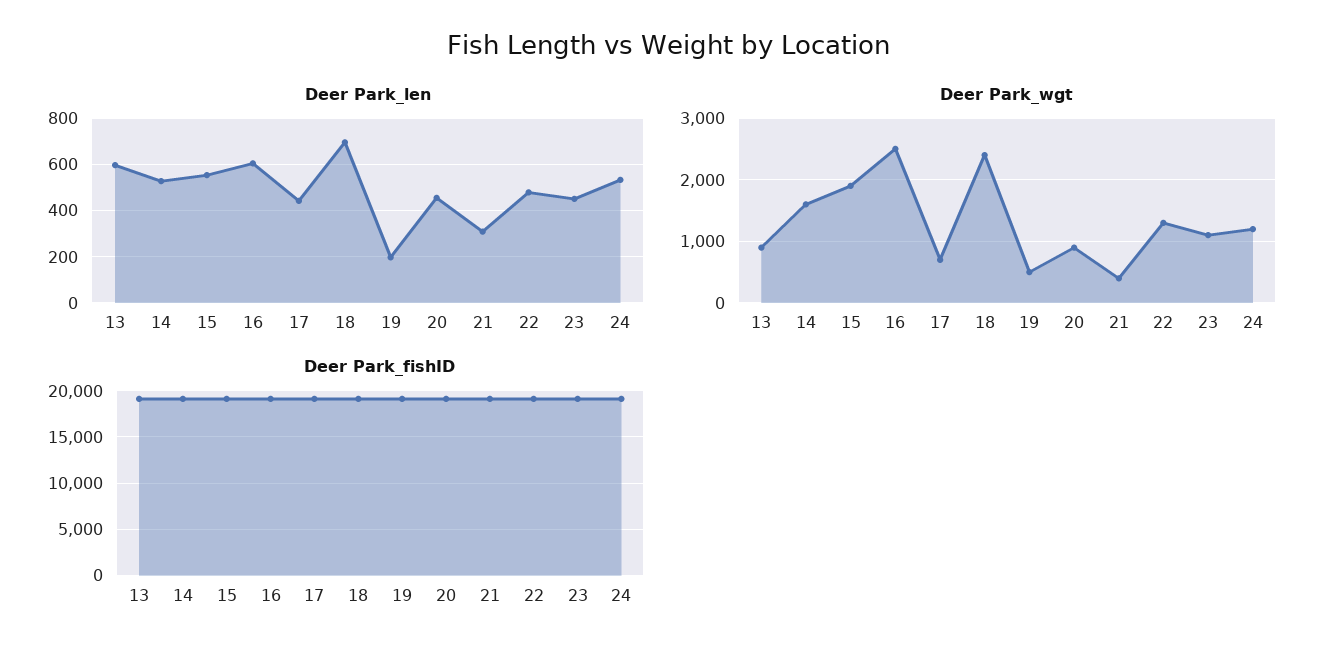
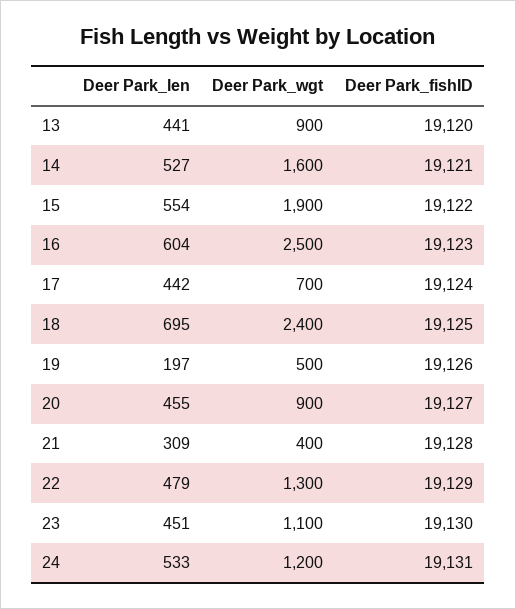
Deer Park_len, 13: 600 -> 441

